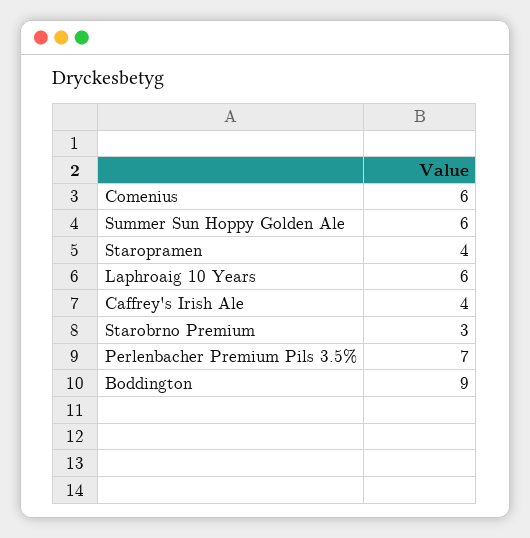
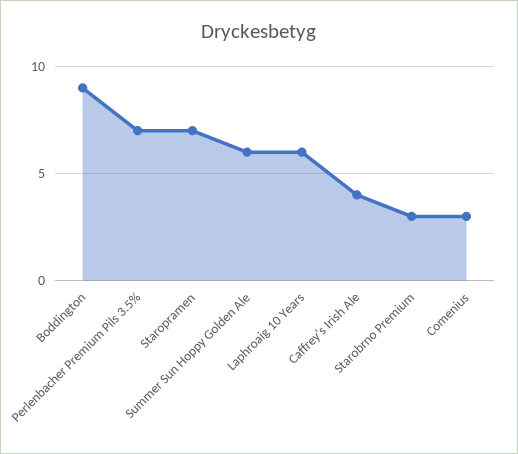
Comenius: 6 -> 3
Staropramen: 4 -> 7

